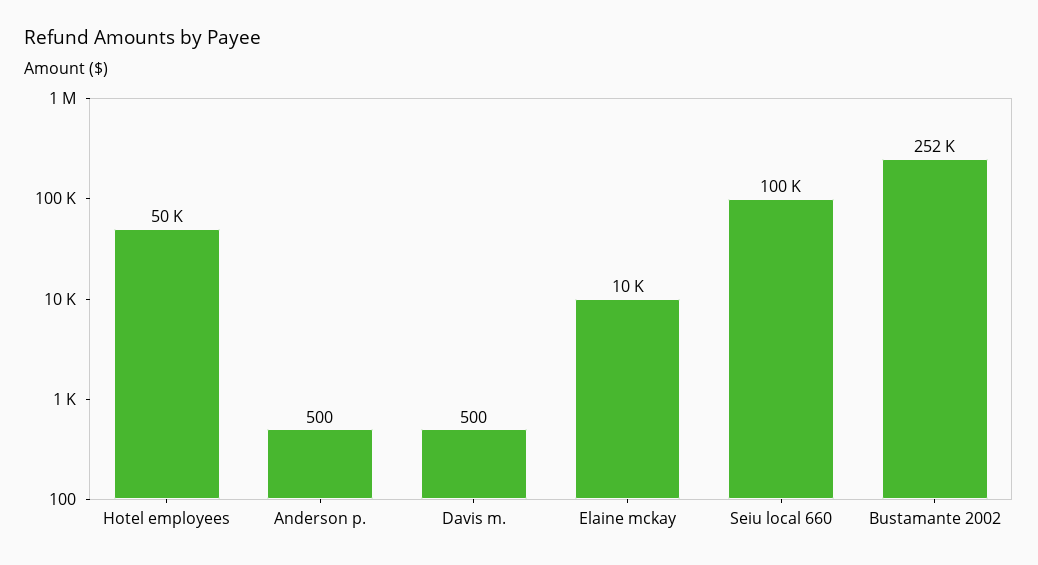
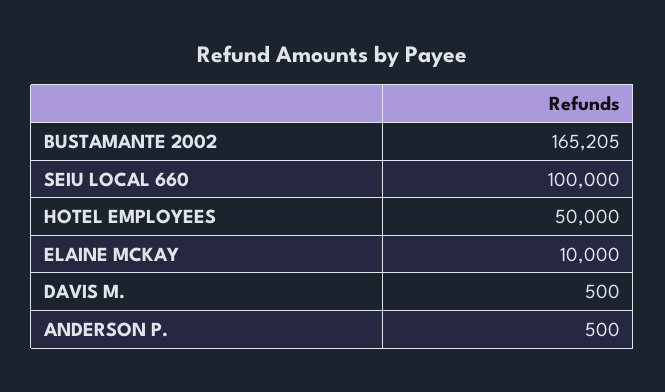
Bustamante 2002: 252000 -> 165205

